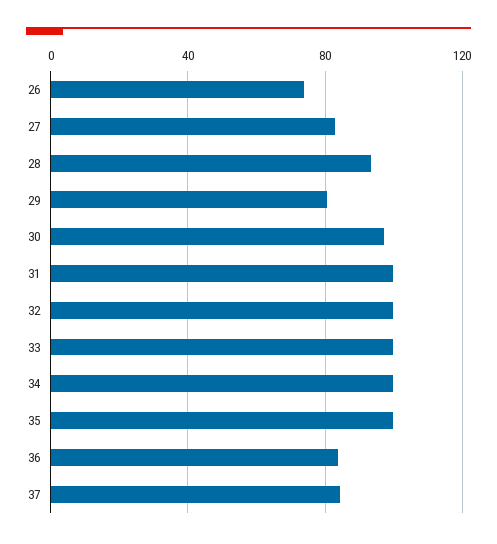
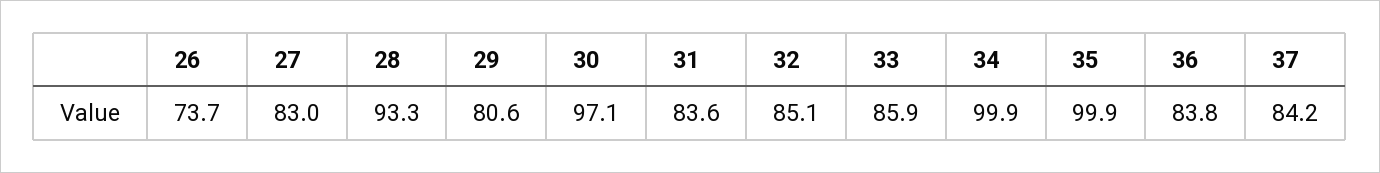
31: 100 -> 83.6
32: 100 -> 85.1
33: 100 -> 85.9

